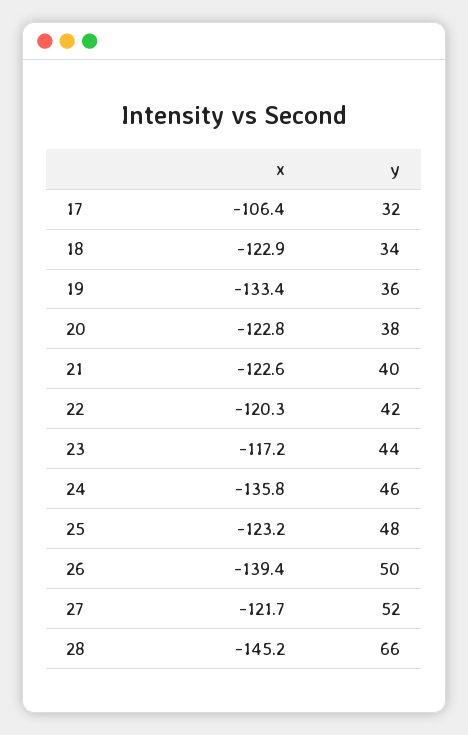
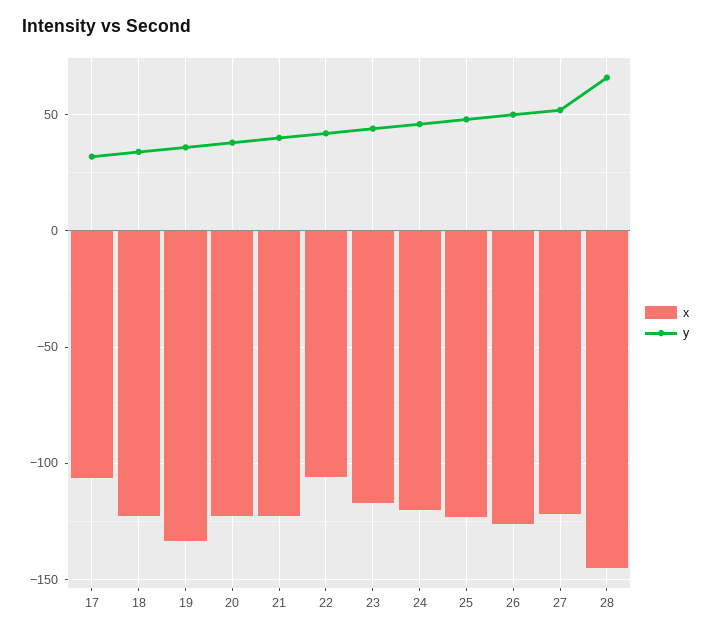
x, 22: -120.3 -> -105
x, 24: -135.8 -> -120
x, 26: -139.4 -> -125

